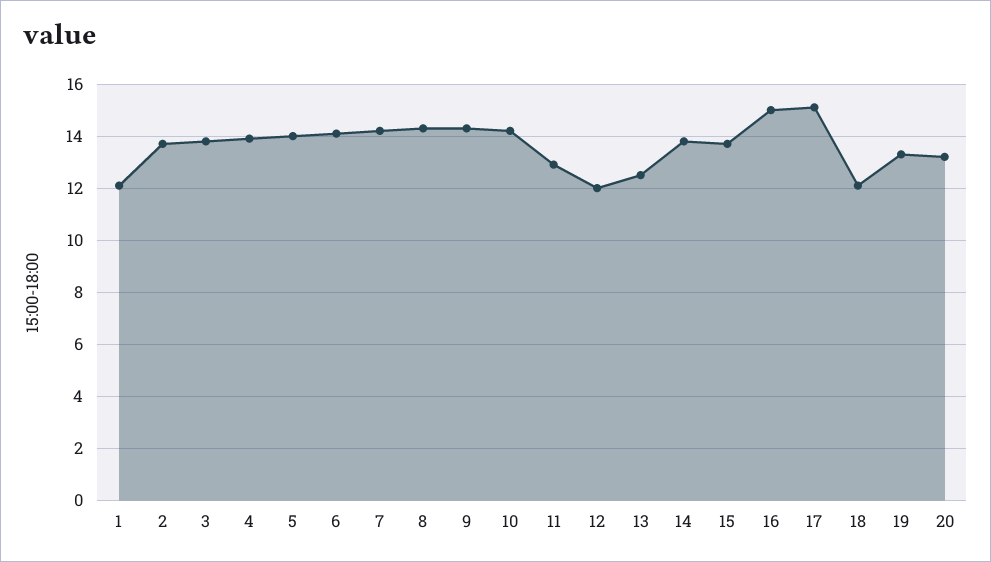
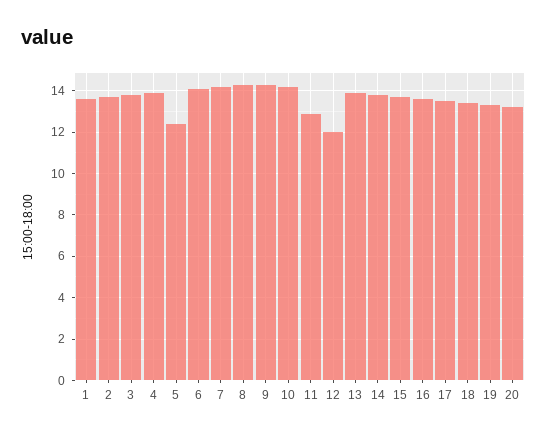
1: 12 -> 13.5
5: 14 -> 12.5
13: 12.5 -> 14
16: 15 -> 13.5
17: 15 -> 13.5
18: 12 -> 13.5

